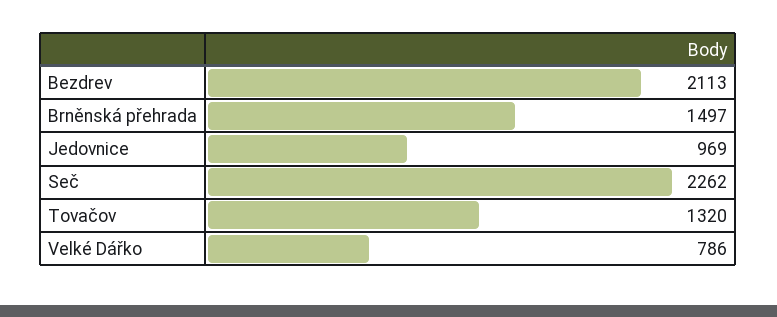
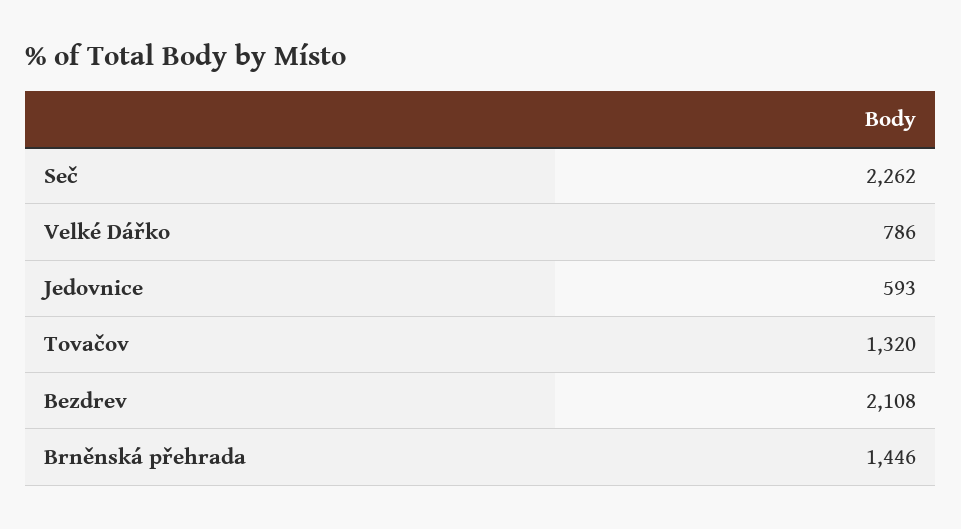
Bezdrev: 2113 -> 2108
Brněnská přehrada: 1497 -> 1446
Jedovnice: 969 -> 593

